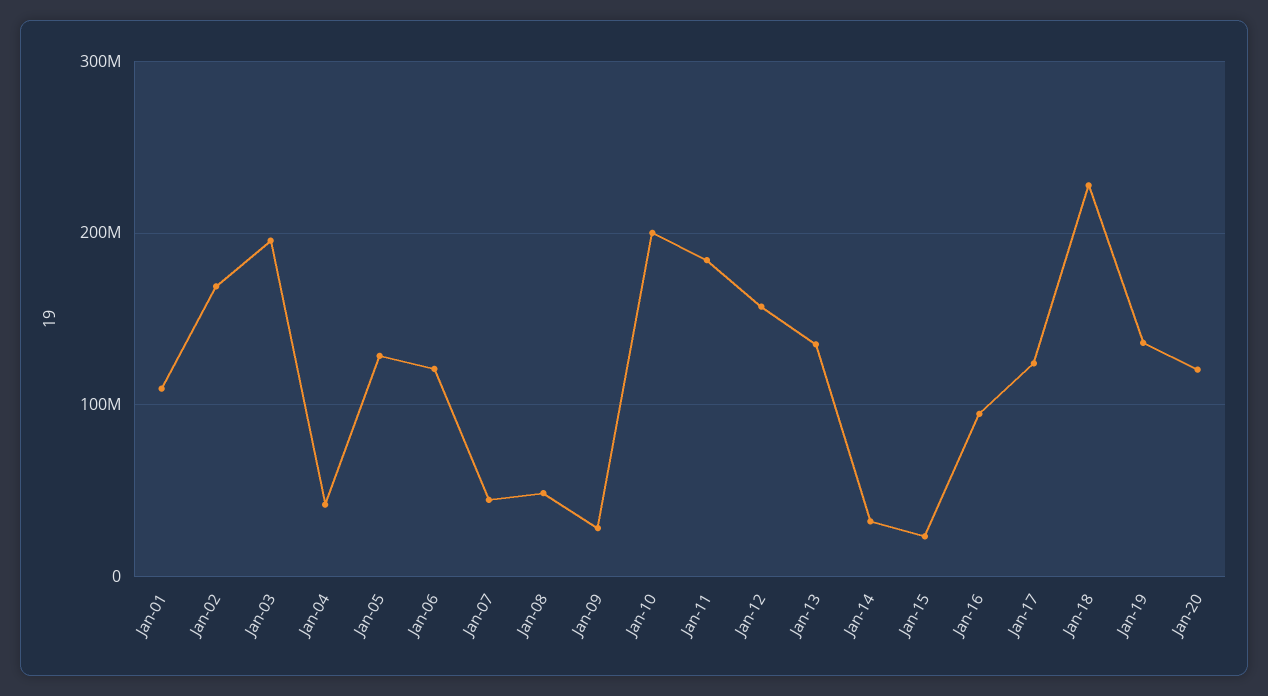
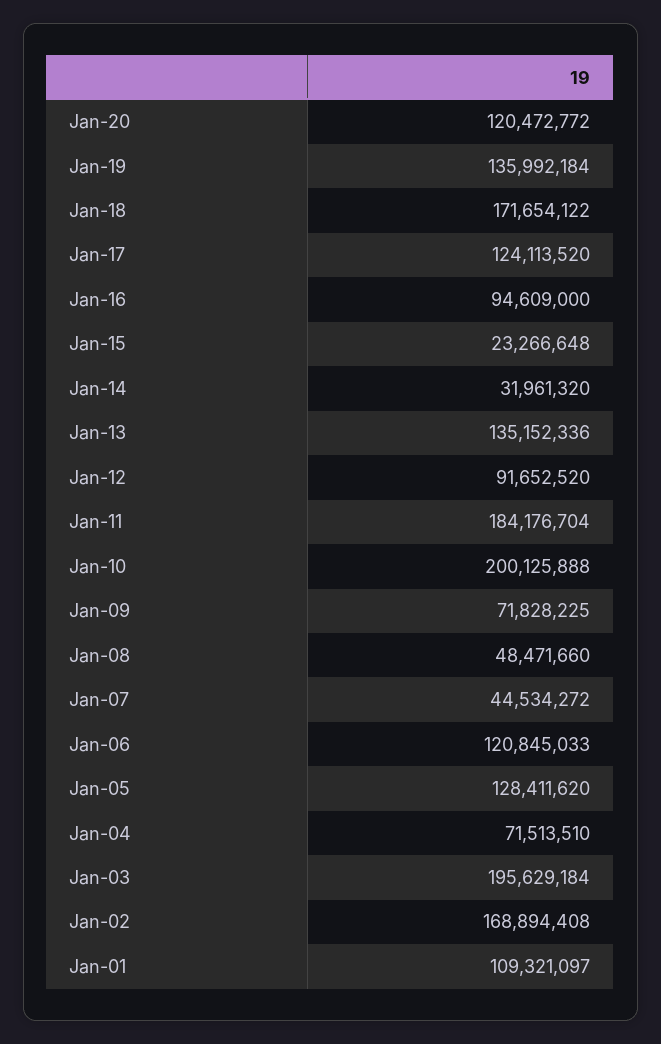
Jan-04: 40000000 -> 71513510
Jan-09: 30000000 -> 71828225
Jan-12: 160000000 -> 91652520
Jan-18: 230000000 -> 171654122

